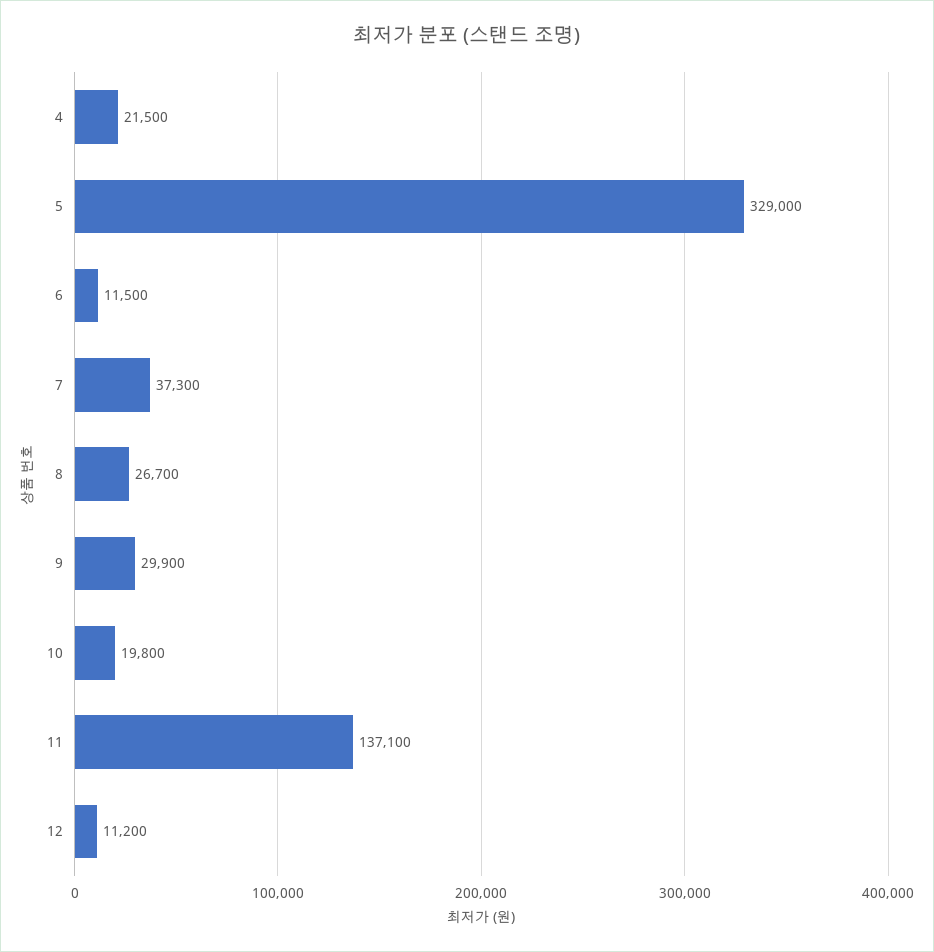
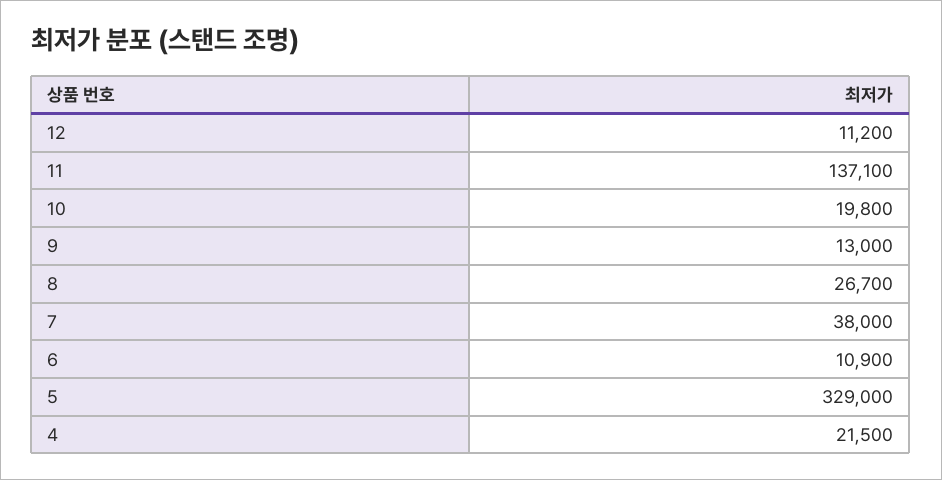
6: 11500 -> 10900
7: 37300 -> 38000
9: 29900 -> 13000

